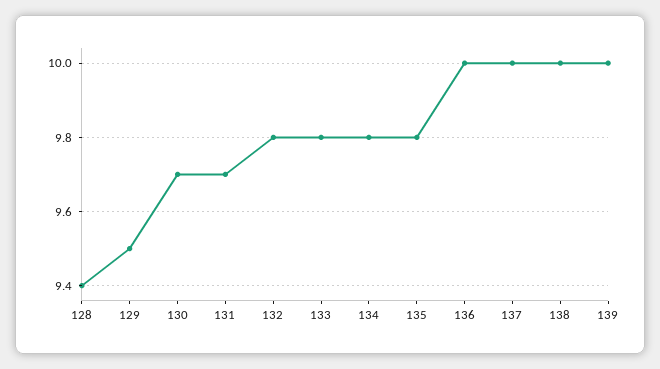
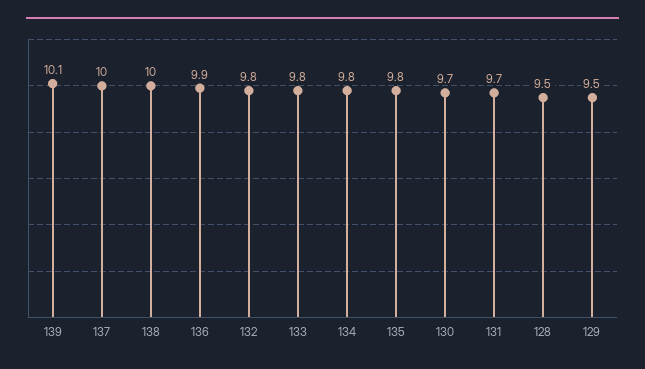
128: 9.4 -> 9.5
136: 10 -> 9.9
139: 10 -> 10.1

